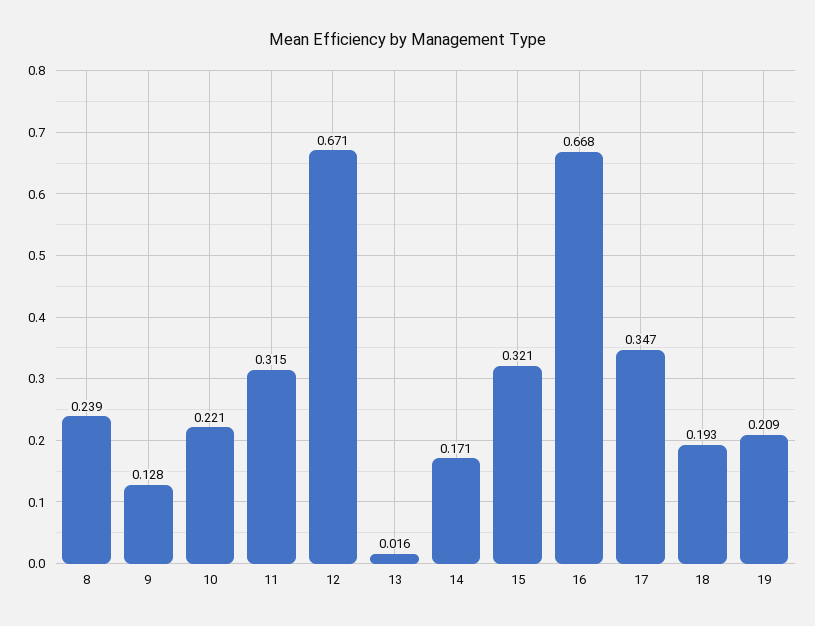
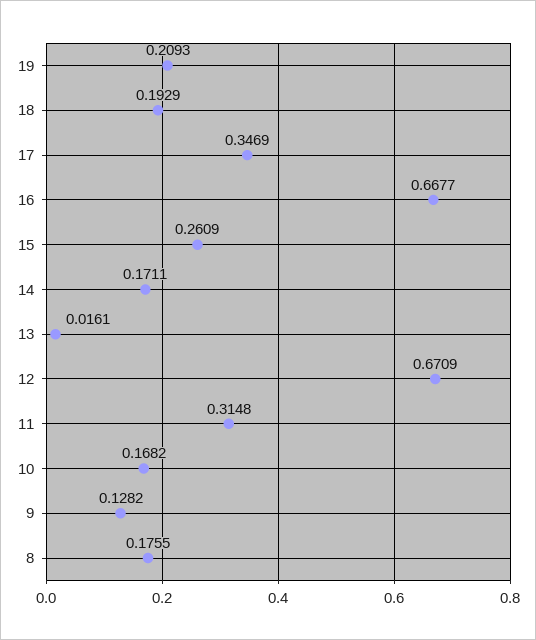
8: 0.239 -> 0.1755
10: 0.221 -> 0.1682
15: 0.321 -> 0.2609

